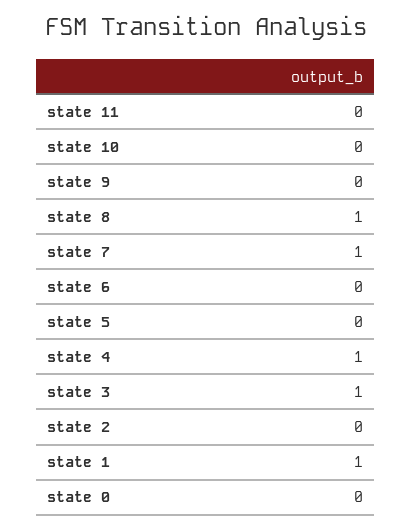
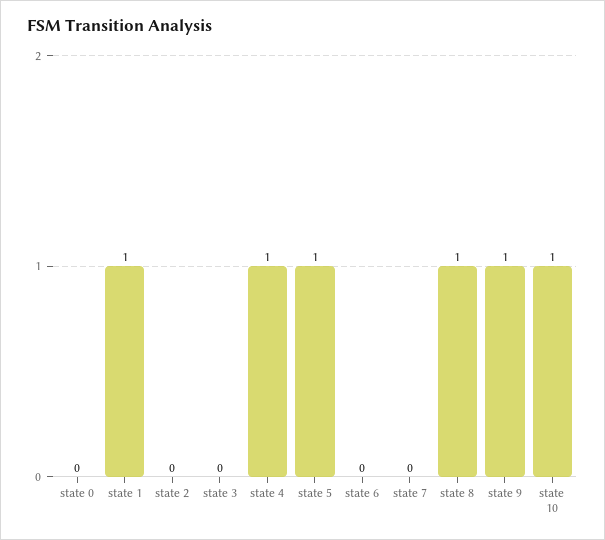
state 11: 0 -> none
state 10: 0 -> 1
state 9: 0 -> 1
state 7: 1 -> 0
state 5: 0 -> 1
state 3: 1 -> 0

